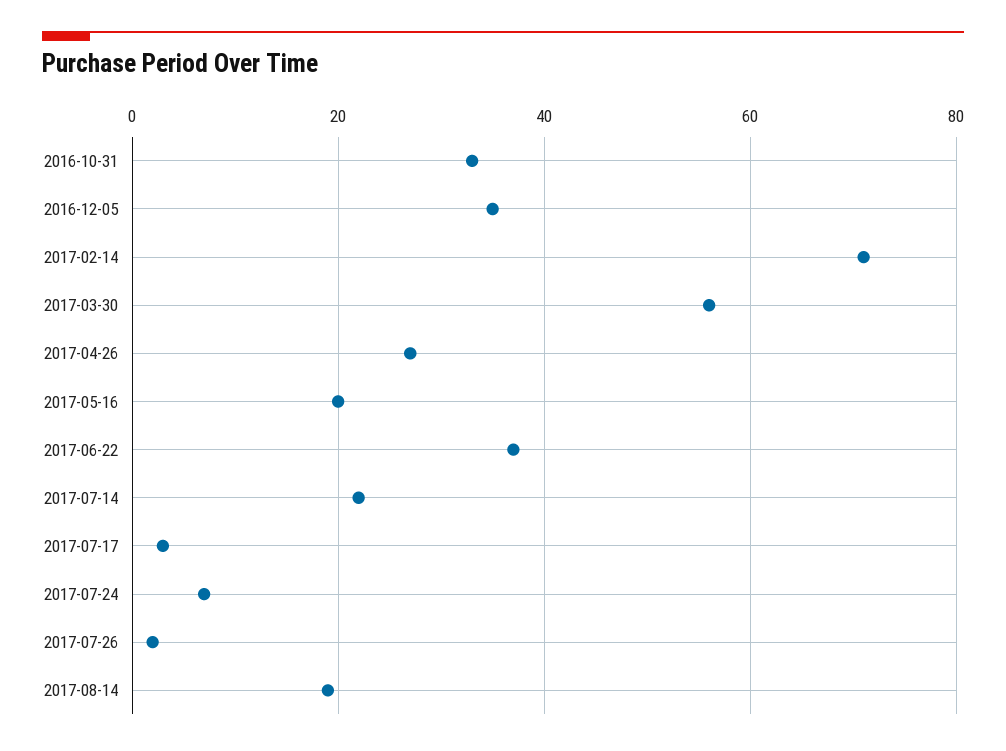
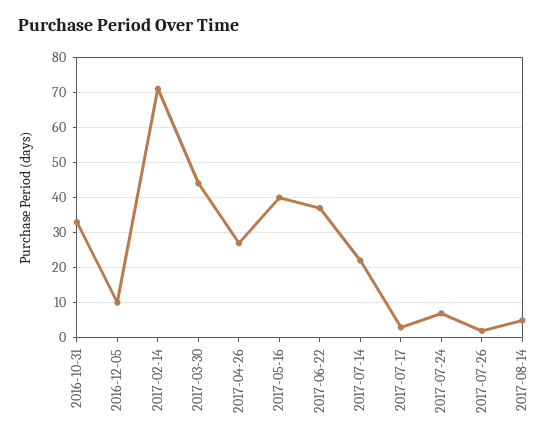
2016-12-05: 35 -> 10
2017-03-30: 55 -> 45
2017-05-16: 20 -> 40
2017-08-14: 20 -> 5

